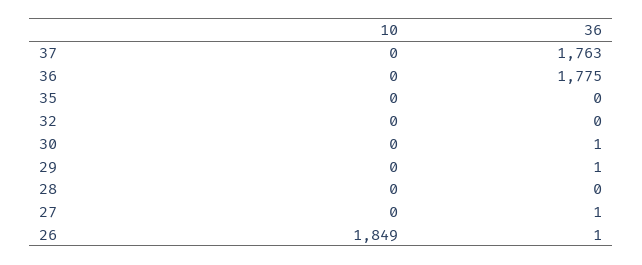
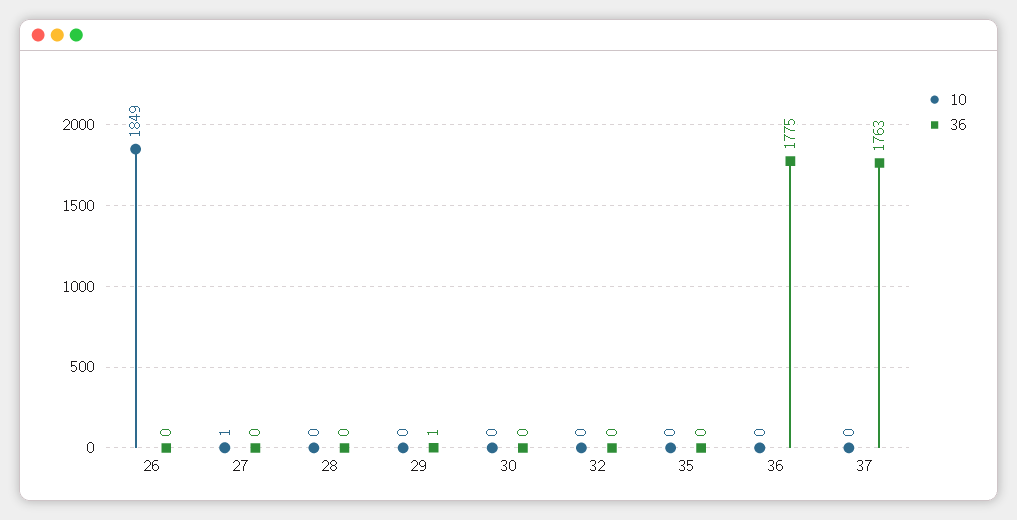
36, 30: 1 -> 0
10, 27: 0 -> 1
36, 27: 1 -> 0
36, 26: 1 -> 0

